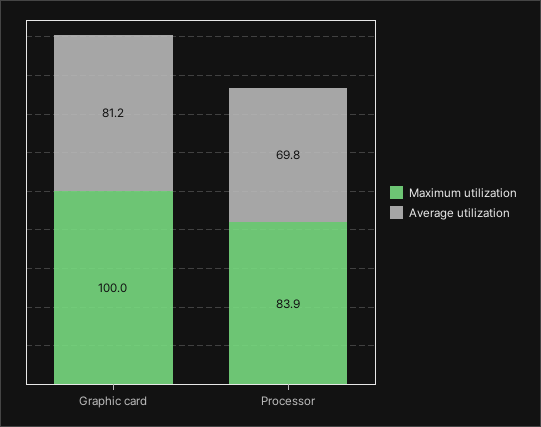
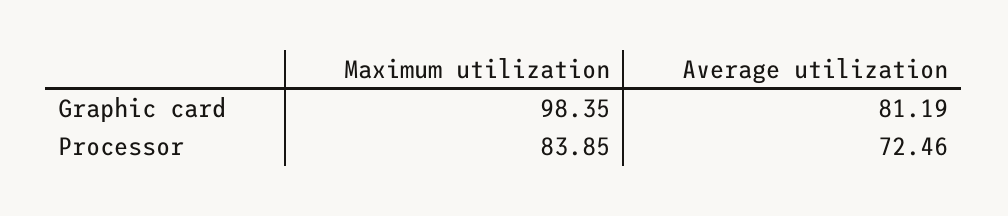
Maximum utilization, Graphic card: 100 -> 98.35
Average utilization, Processor: 69.8 -> 72.46

